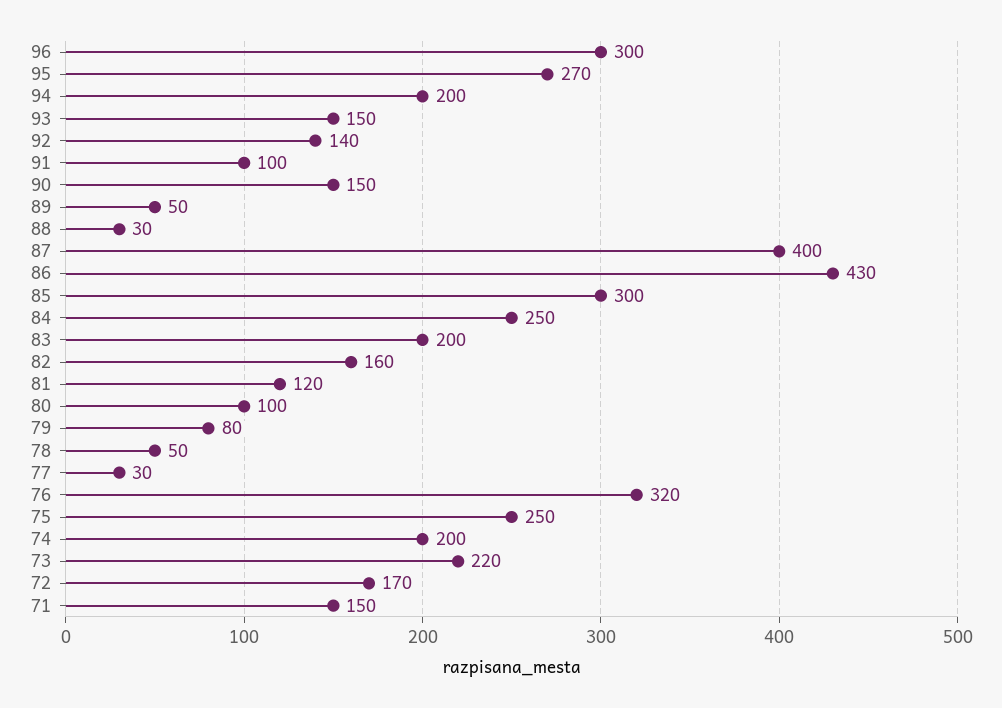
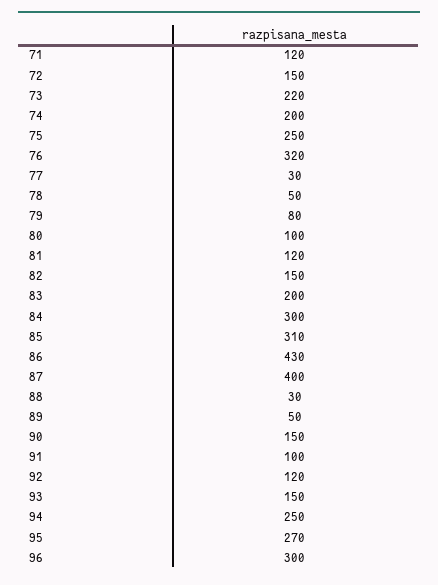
94: 200 -> 250
92: 140 -> 120
85: 300 -> 310
84: 250 -> 300
82: 160 -> 150
72: 170 -> 150
71: 150 -> 120

